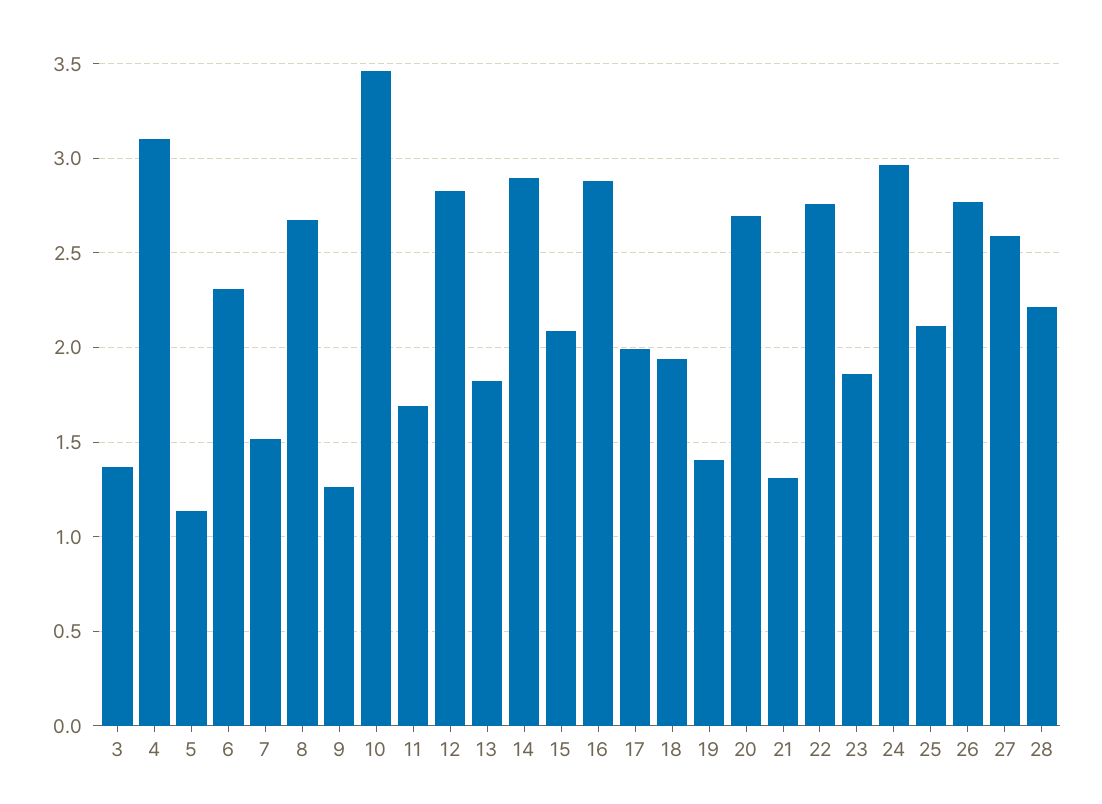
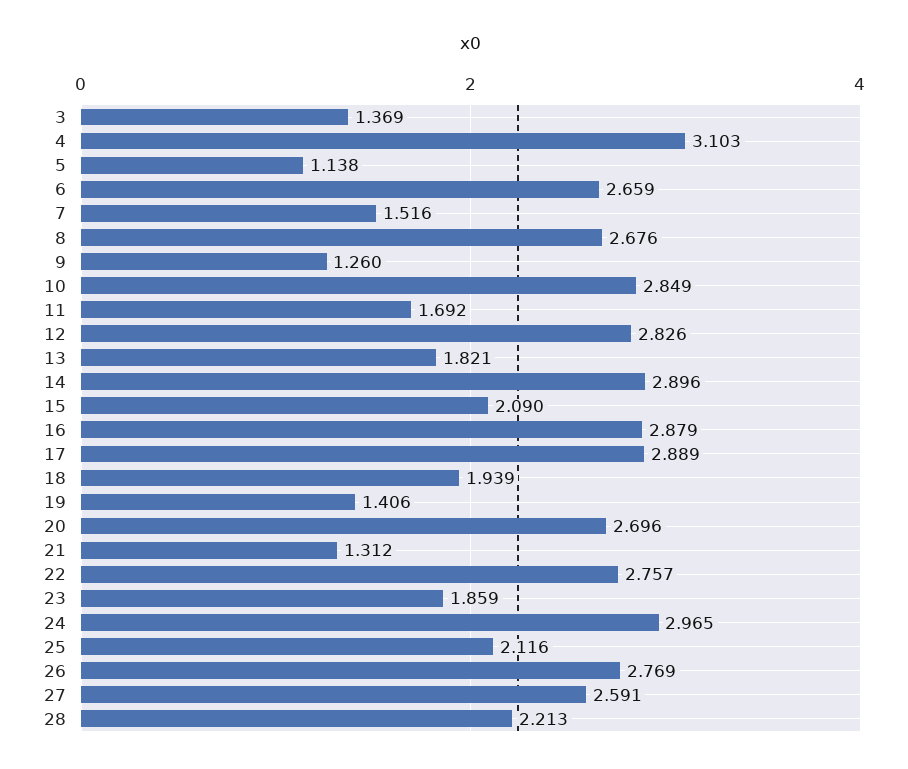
6: 2.3 -> 2.659
10: 3.45 -> 2.849
17: 2 -> 2.889

